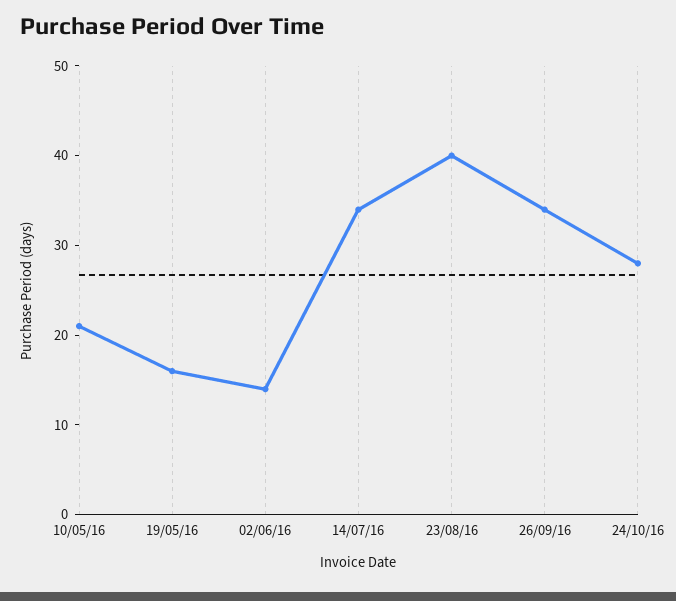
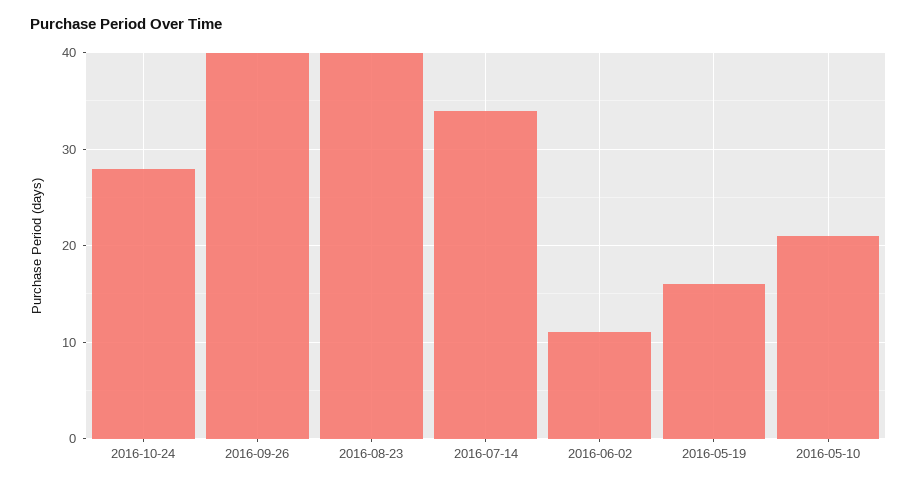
02/06/16: 14 -> 11
26/09/16: 34 -> 40

